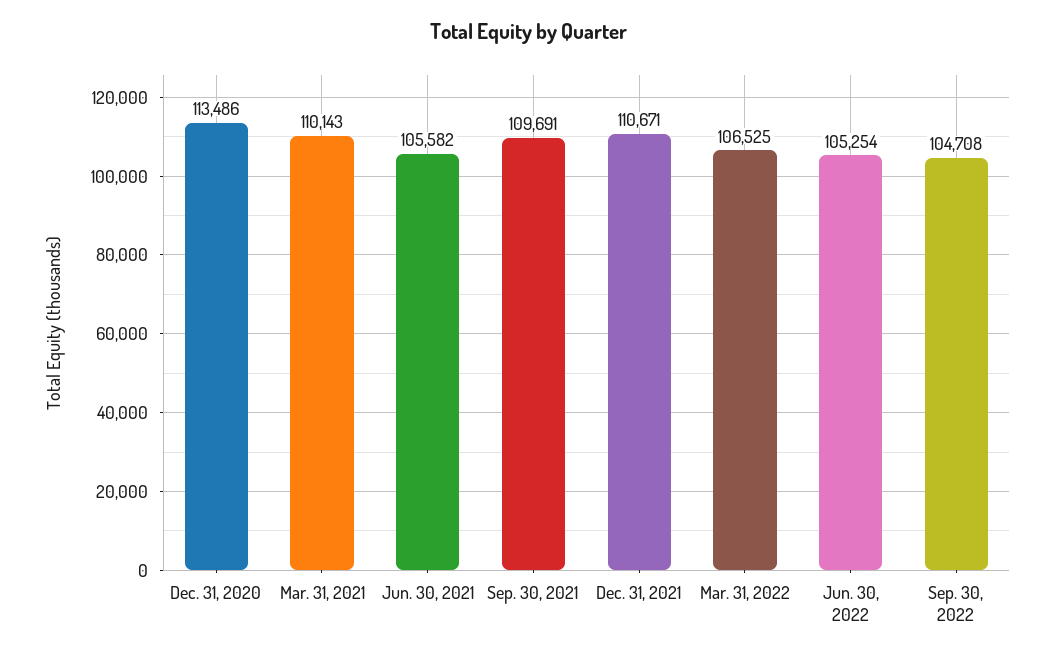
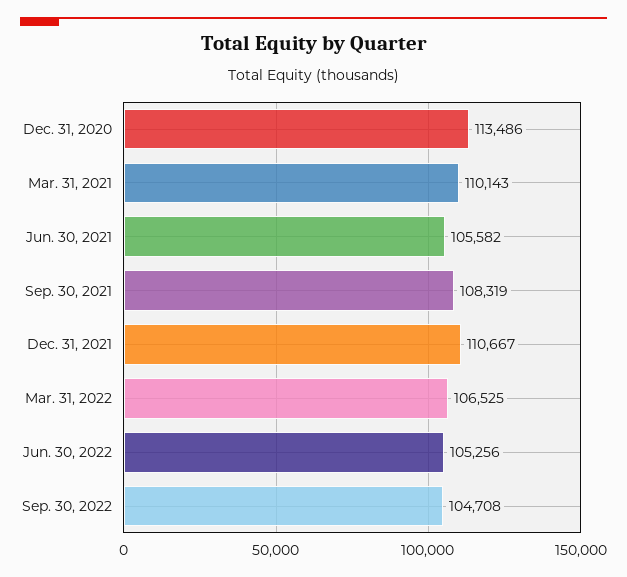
Sep. 30, 2021: 109691 -> 108319
Dec. 31, 2021: 110671 -> 110667
Jun. 30, 2022: 105254 -> 105256

